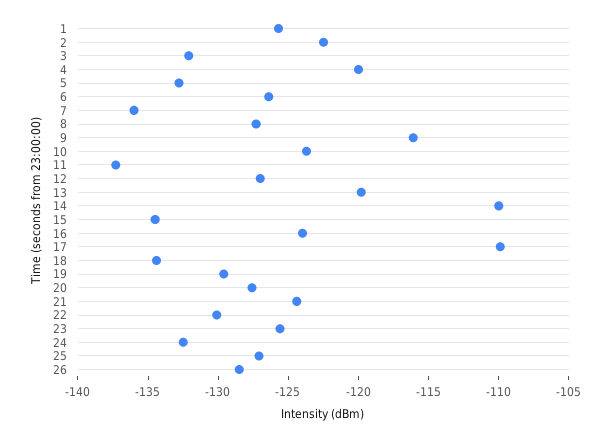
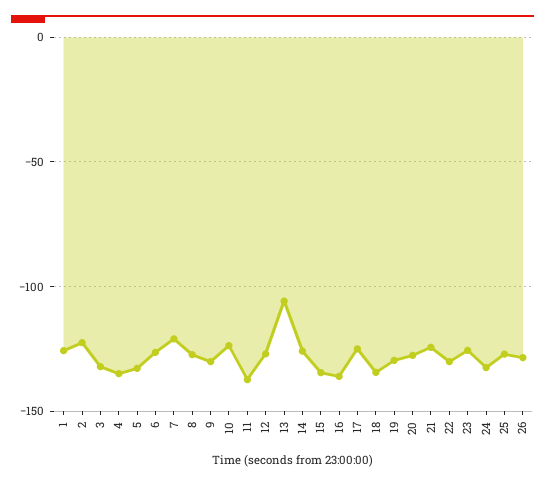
4: -120 -> -135
7: -136 -> -120
9: -116 -> -130
13: -120 -> -105
14: -110 -> -125
16: -124 -> -135
17: -110 -> -125

